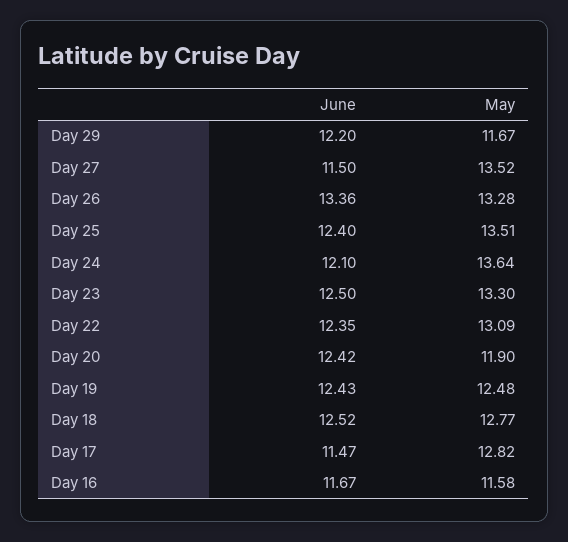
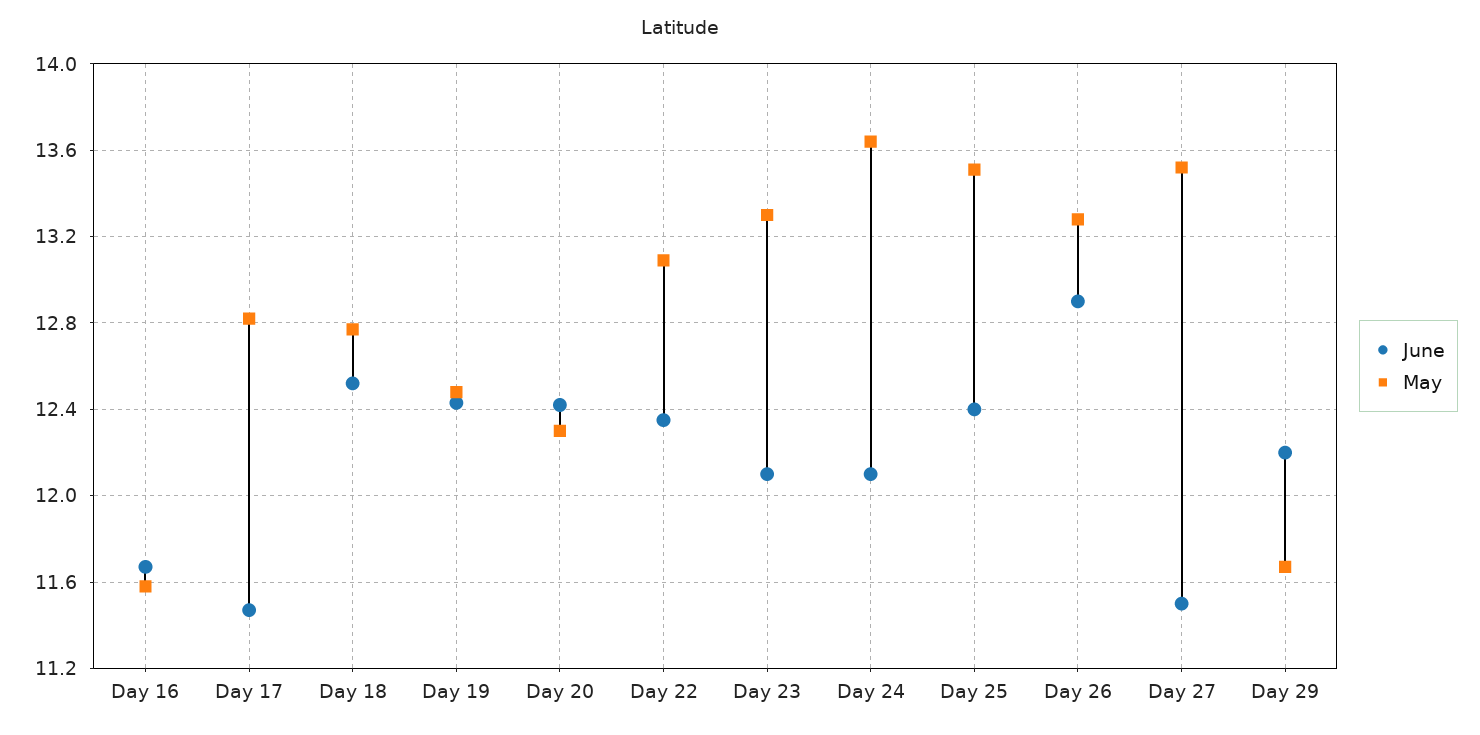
June, Day 26: 13.36 -> 12.9
June, Day 23: 12.5 -> 12.1
May, Day 20: 11.9 -> 12.3

